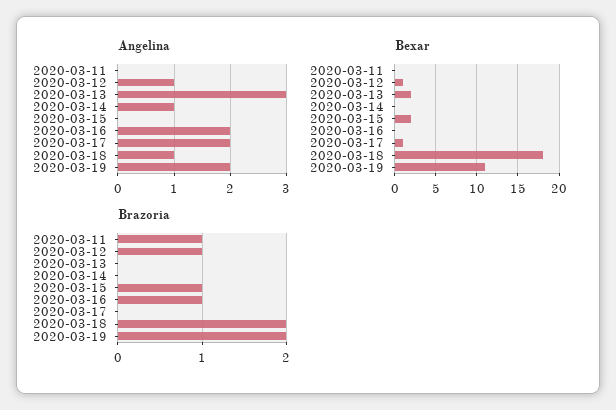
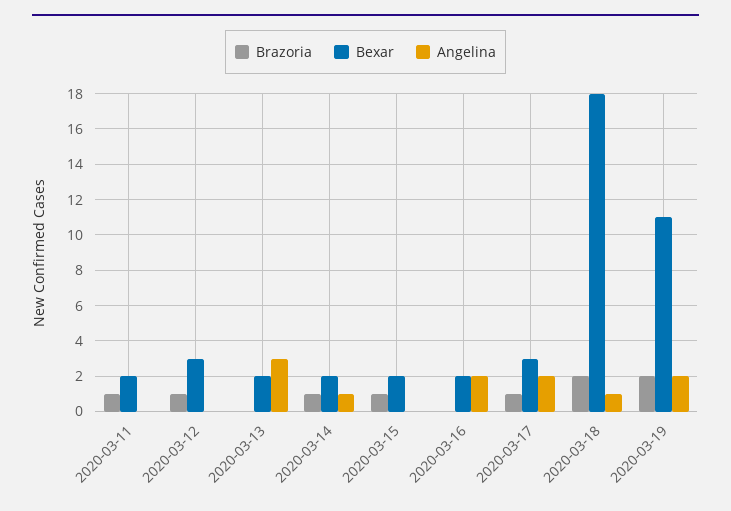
Angelina, 2020-03-12: 1 -> 0
Bexar, 2020-03-11: 0 -> 2
Bexar, 2020-03-12: 1 -> 3
Bexar, 2020-03-14: 0 -> 2
Bexar, 2020-03-16: 0 -> 2
Bexar, 2020-03-17: 1 -> 3
Brazoria, 2020-03-14: 0 -> 1
Brazoria, 2020-03-16: 1 -> 0
Brazoria, 2020-03-17: 0 -> 1

